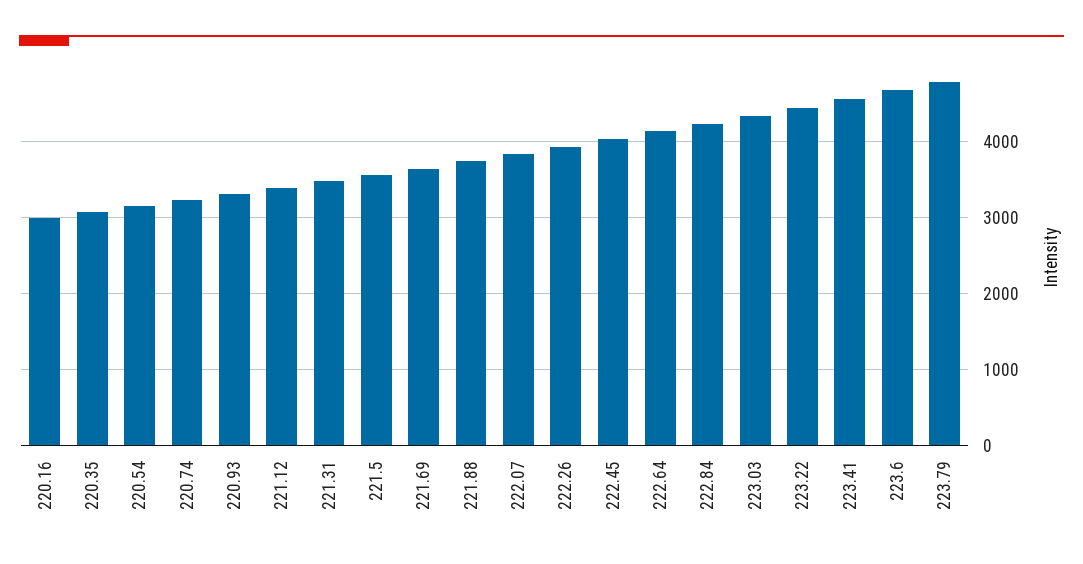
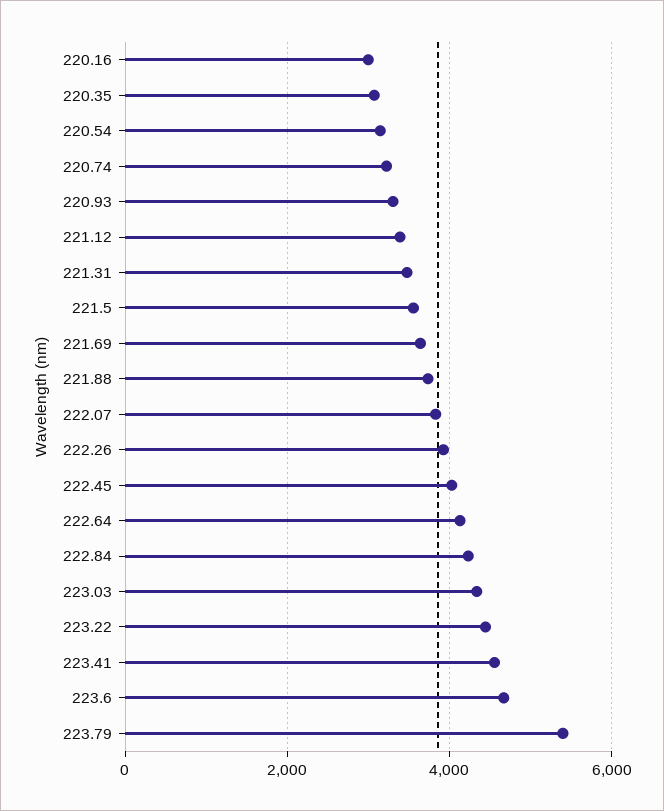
223.79: 4800 -> 5400

